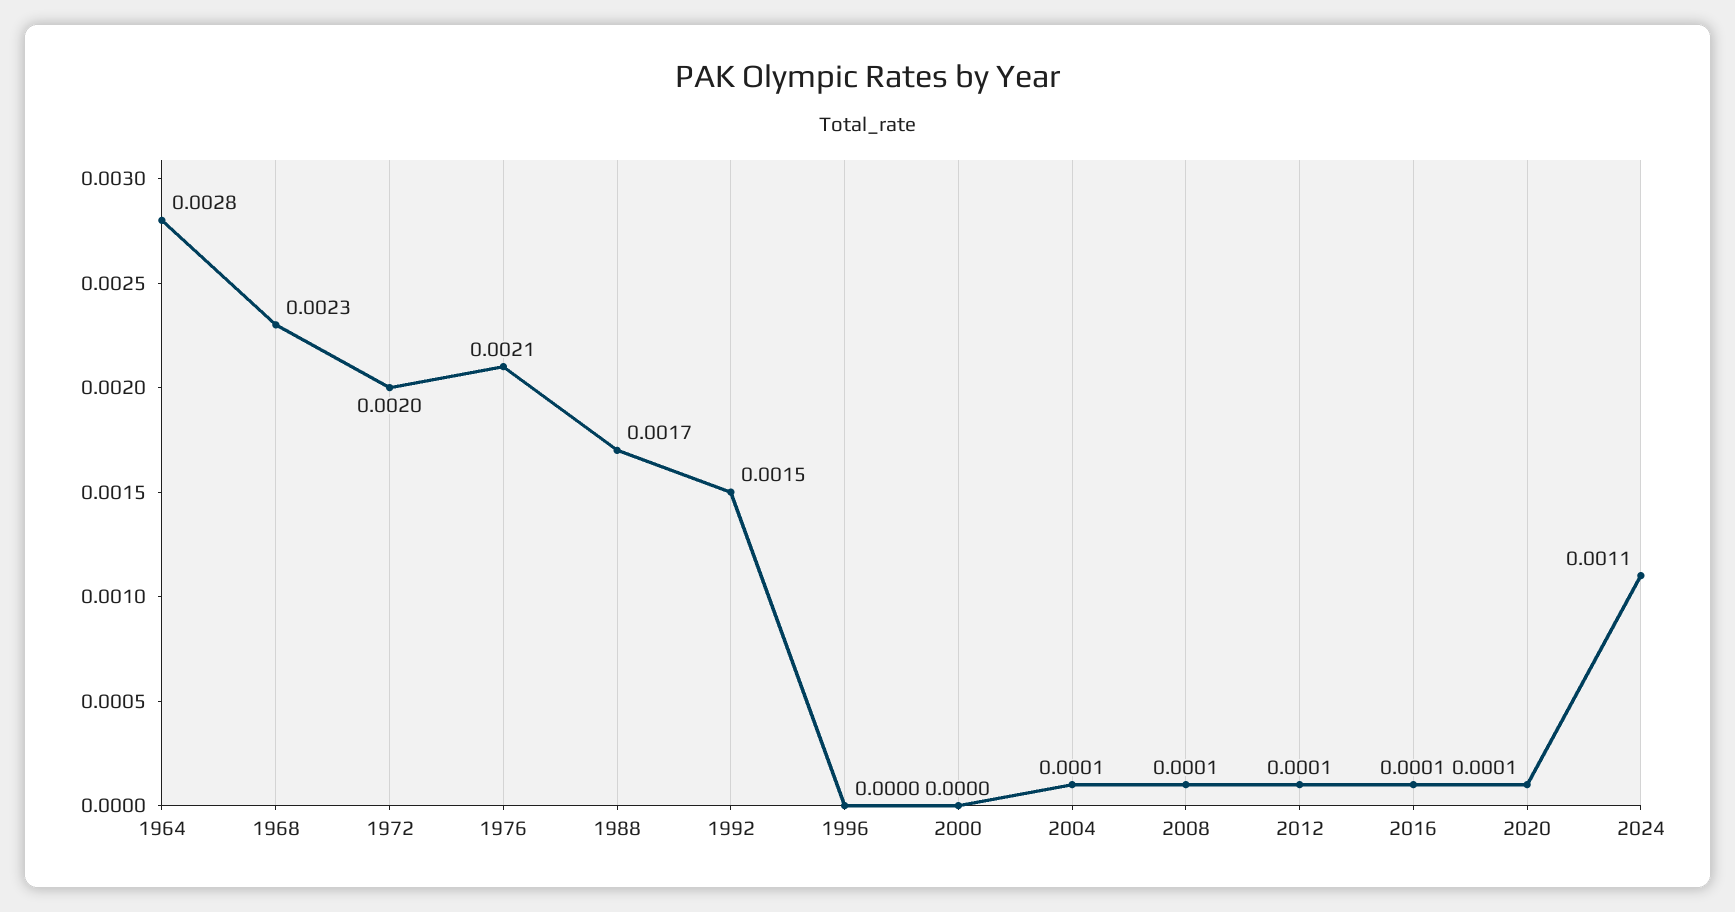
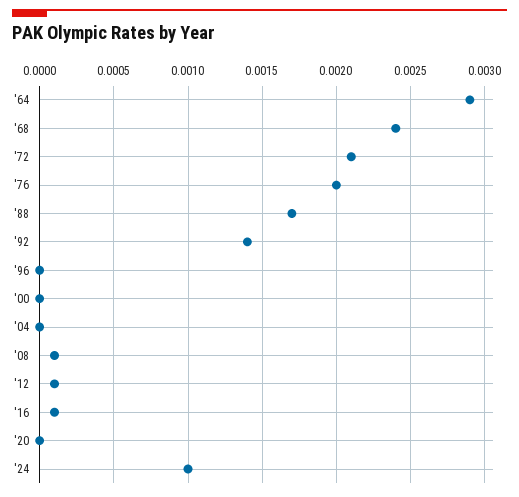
1964: 0.0028 -> 0.0029
1968: 0.0023 -> 0.0024
1972: 0.002 -> 0.0021
1976: 0.0021 -> 0.002
1992: 0.0015 -> 0.0014
2004: 0.0001 -> 0
2020: 0.0001 -> 0
2024: 0.0011 -> 0.001

